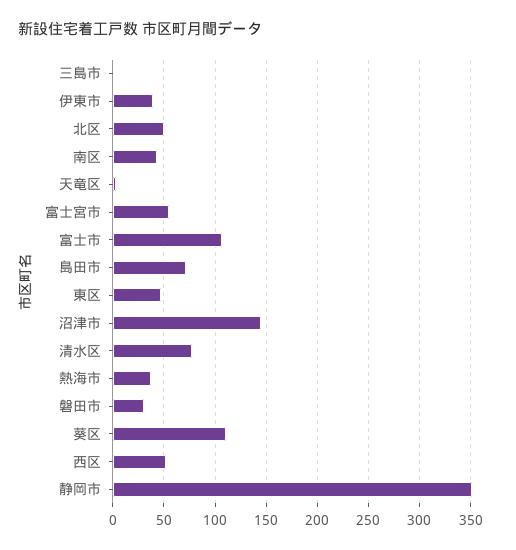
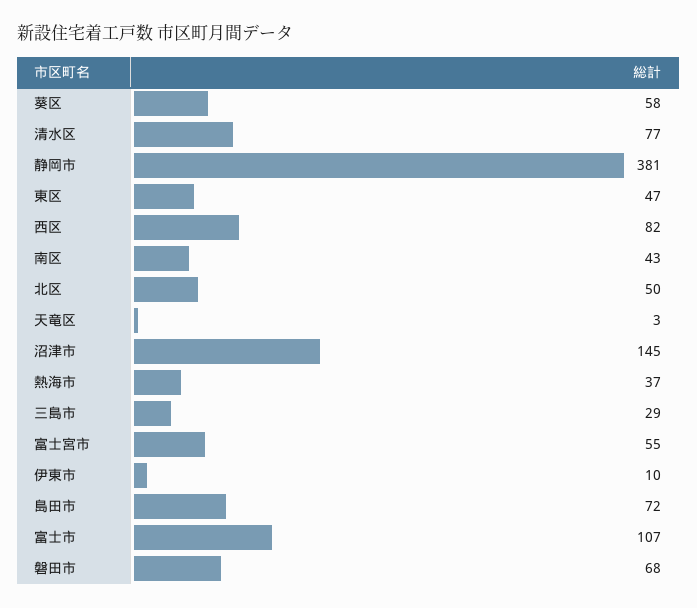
三島市: 0 -> 29
伊東市: 40 -> 10
磐田市: 30 -> 68
葵区: 110 -> 58
西区: 50 -> 82
静岡市: 350 -> 381

